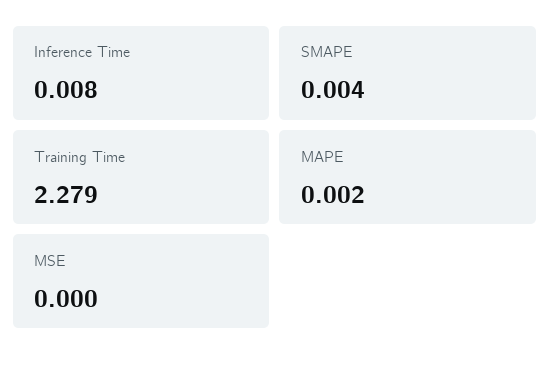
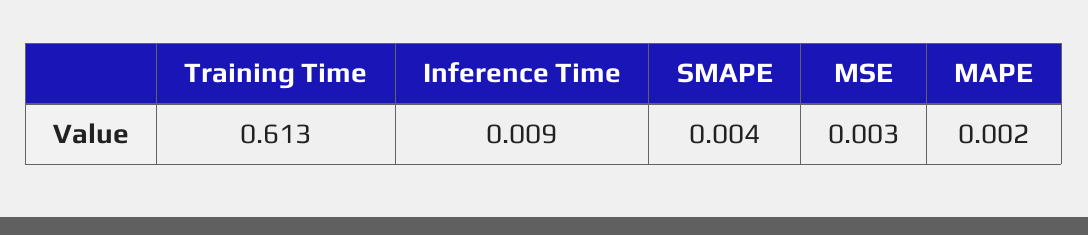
Inference Time: 0.008 -> 0.009
Training Time: 2.279 -> 0.613
MSE: 0 -> 0.003

